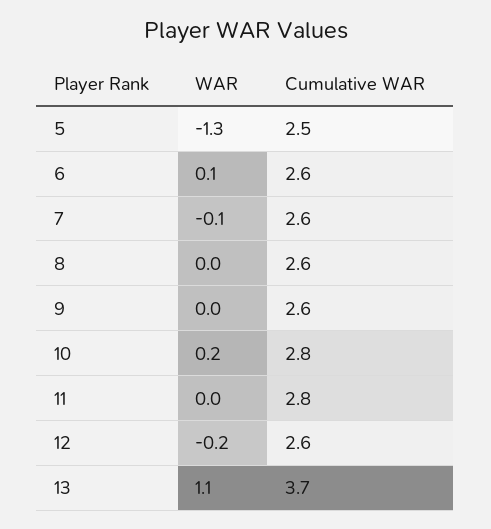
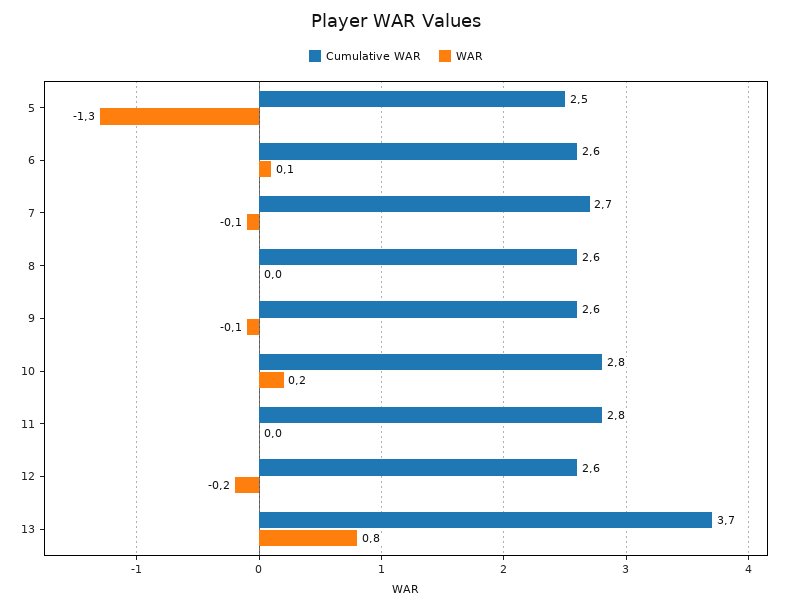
Cumulative WAR, 7: 2.6 -> 2.7
WAR, 9: 0 -> -0.1
WAR, 13: 1.1 -> 0.8

